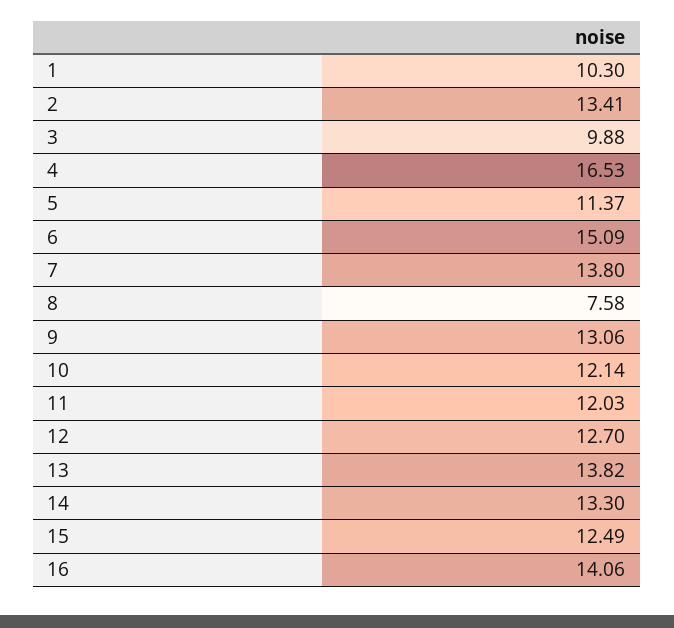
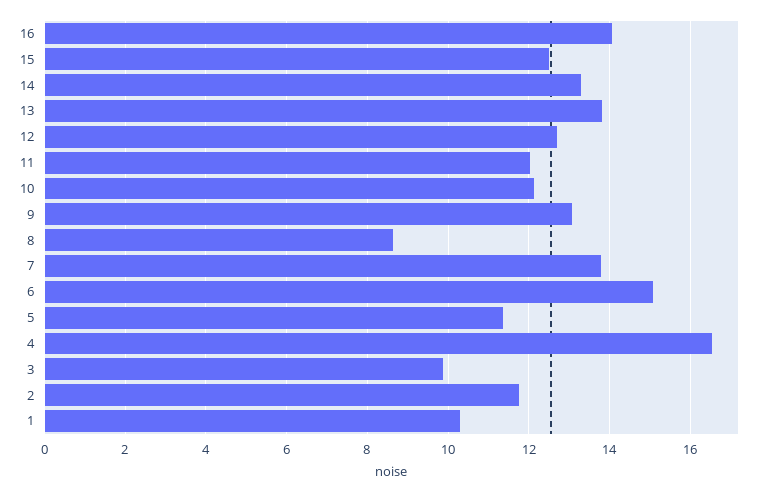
2: 13.41 -> 11.8
8: 7.58 -> 8.6

